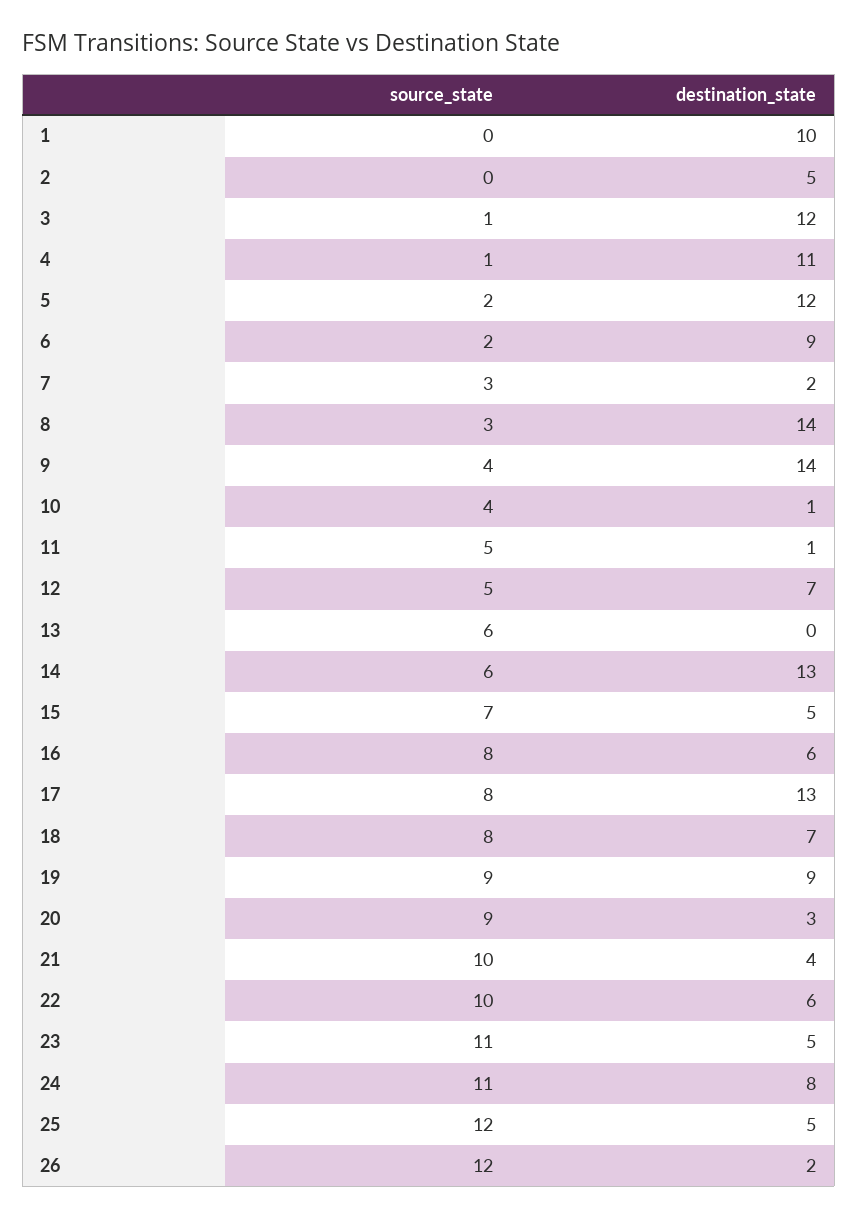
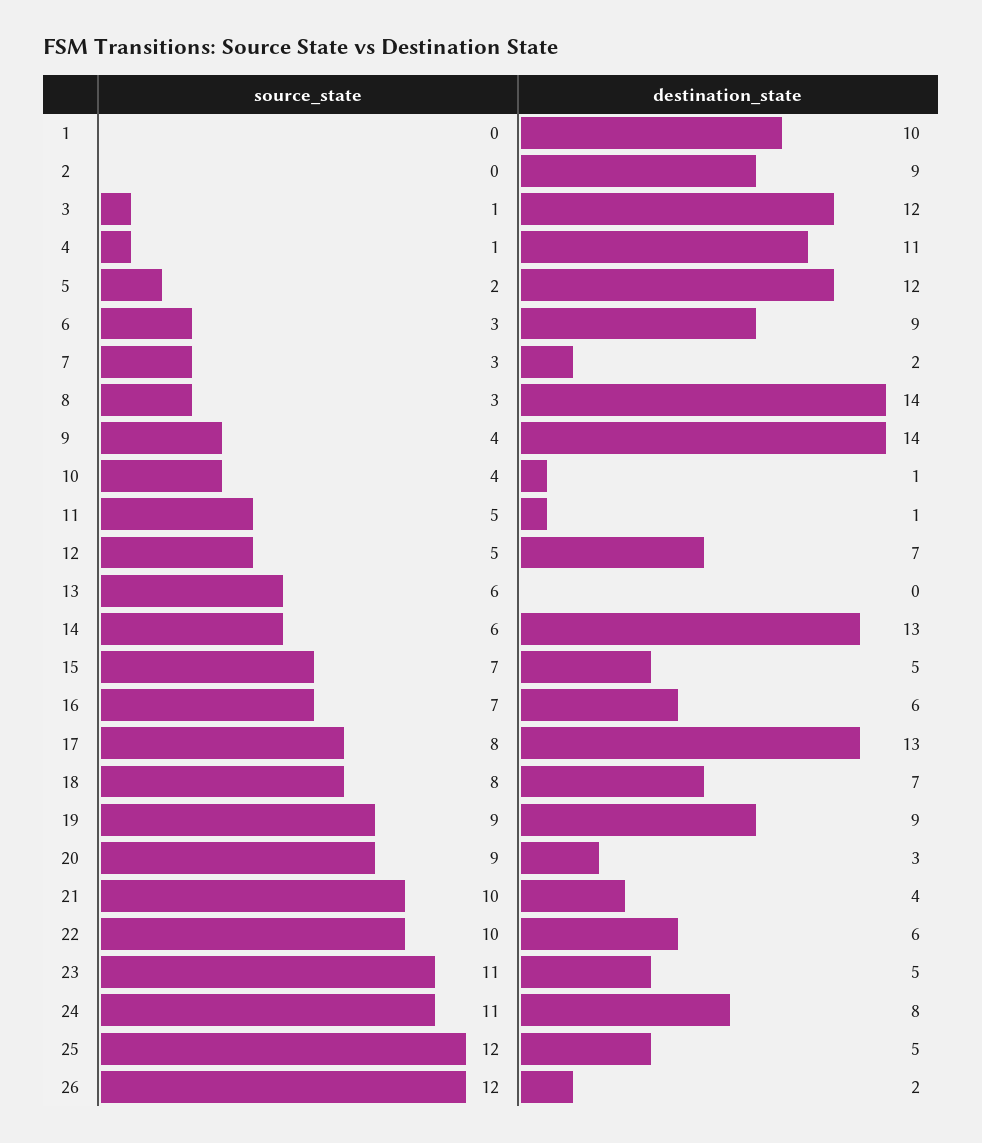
destination_state, 2: 5 -> 9
source_state, 6: 2 -> 3
source_state, 16: 8 -> 7

